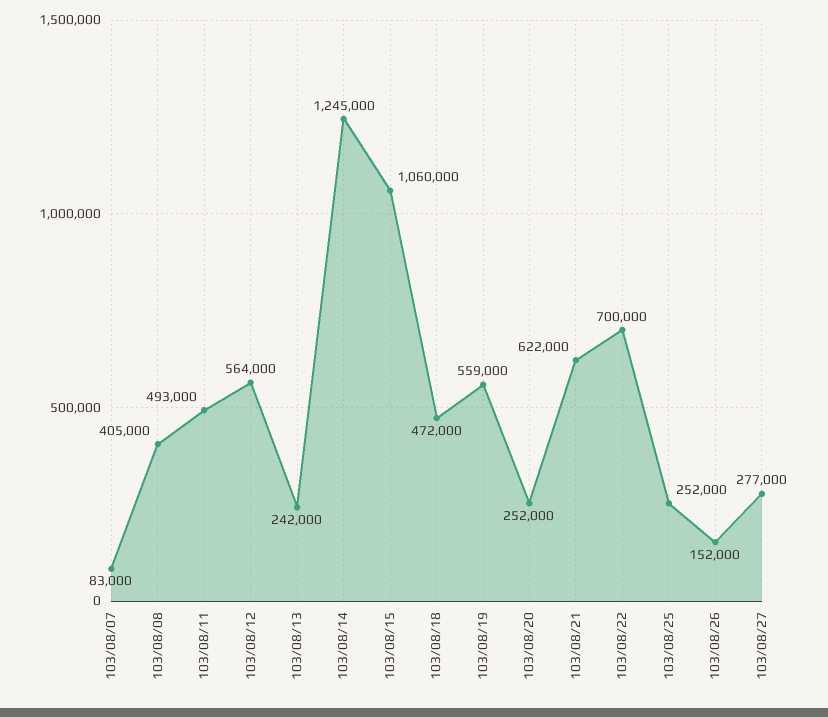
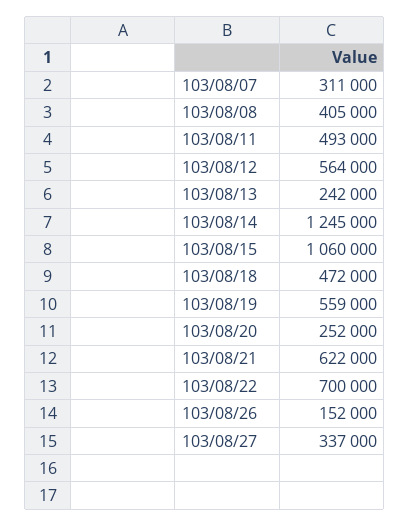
103/08/07: 83000 -> 311000
103/08/25: 252000 -> none
103/08/27: 277000 -> 337000

